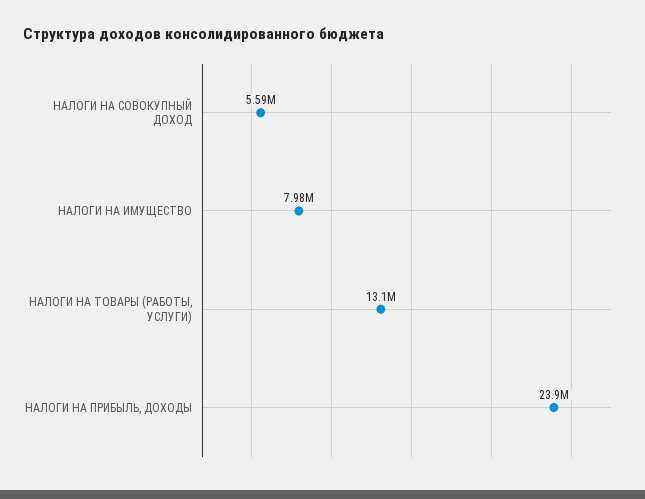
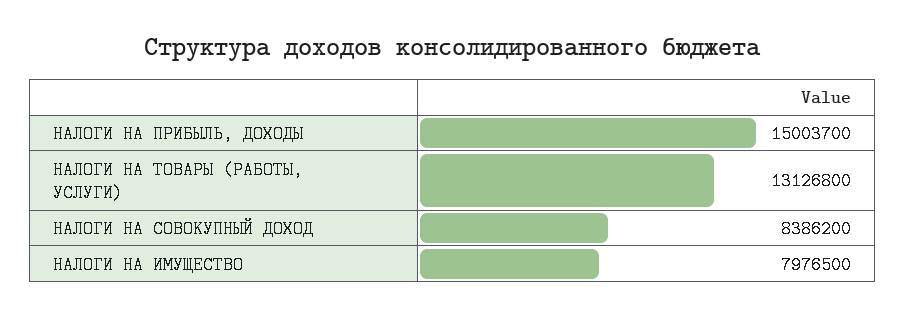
НАЛОГИ НА СОВОКУПНЫЙ ДОХОД: 5590000 -> 8386200
НАЛОГИ НА ПРИБЫЛЬ, ДОХОДЫ: 23900000 -> 15003700

